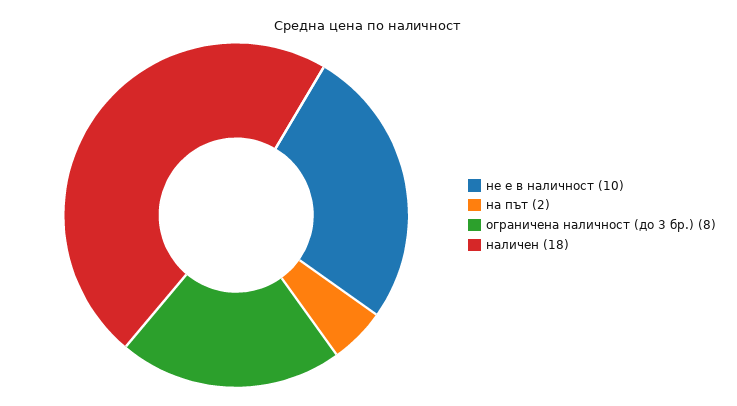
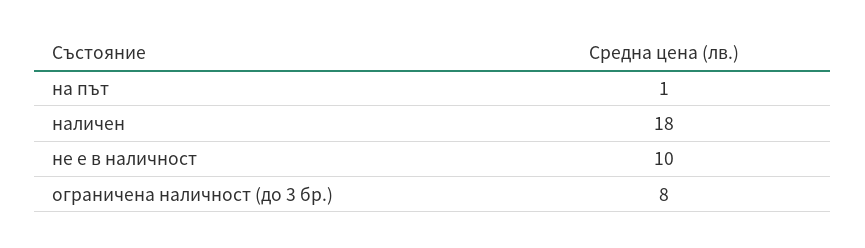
на път: 2 -> 1

